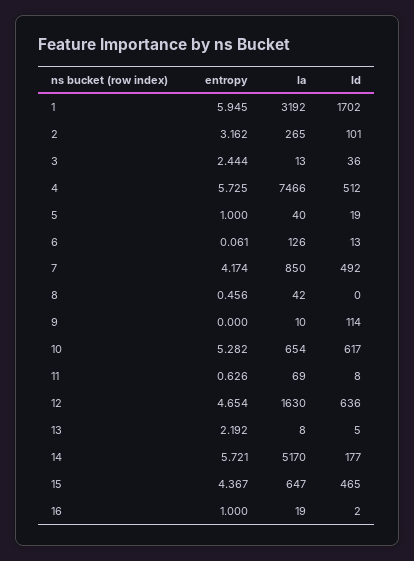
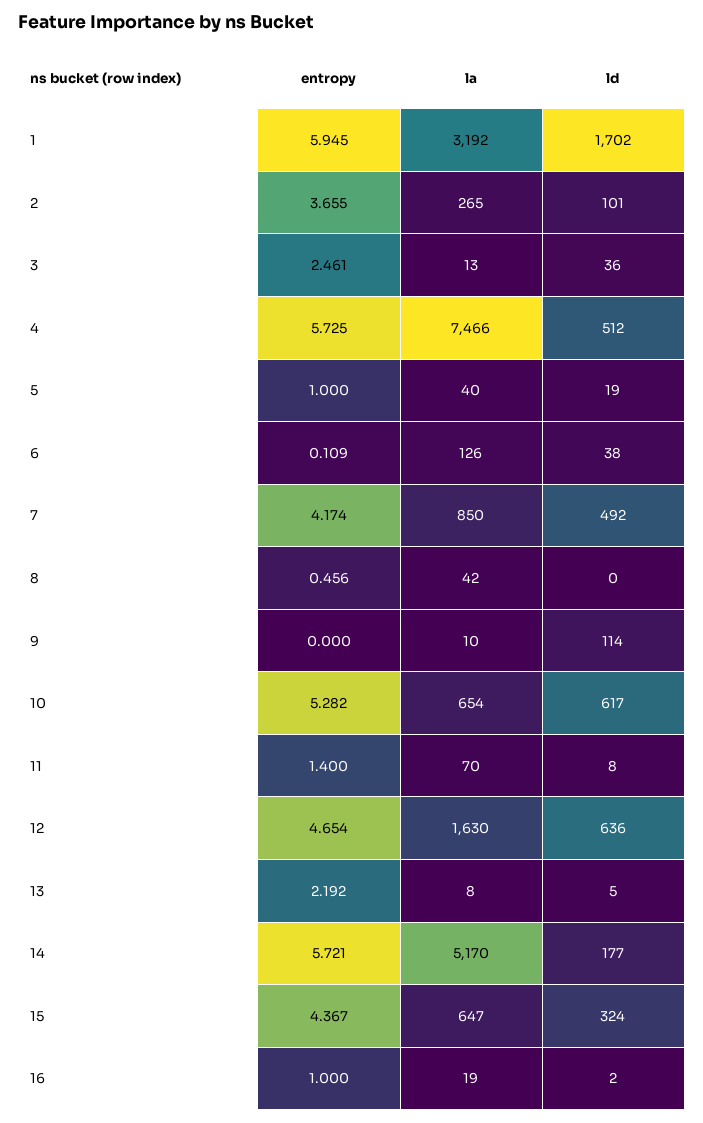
entropy, 2: 3.162 -> 3.655
entropy, 3: 2.444 -> 2.461
entropy, 6: 0.061 -> 0.109
ld, 6: 13 -> 38
entropy, 11: 0.626 -> 1.4
la, 11: 69 -> 70
ld, 15: 465 -> 324

